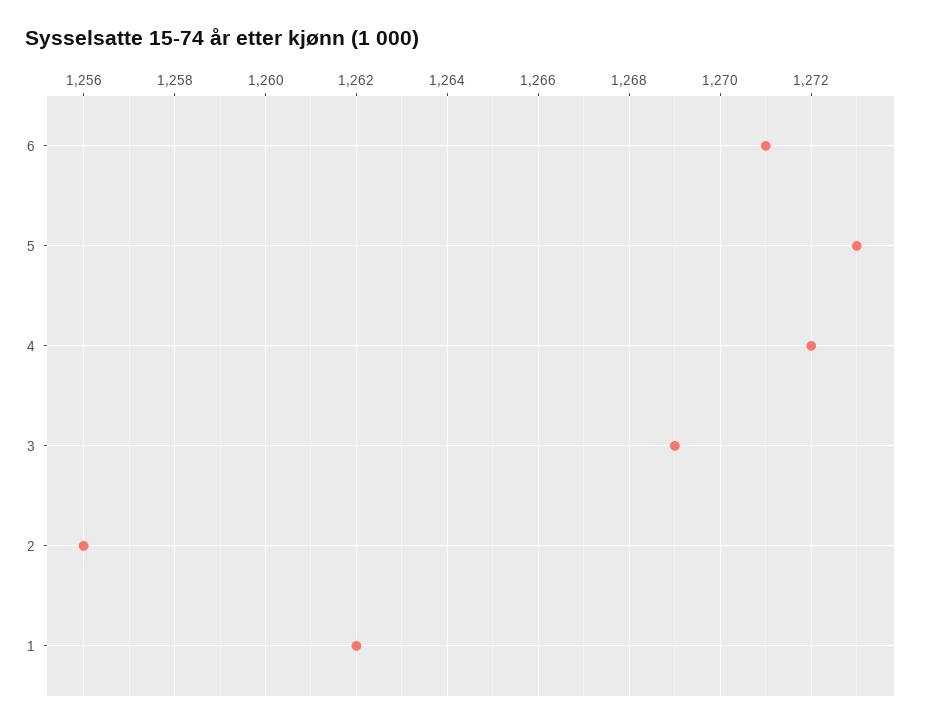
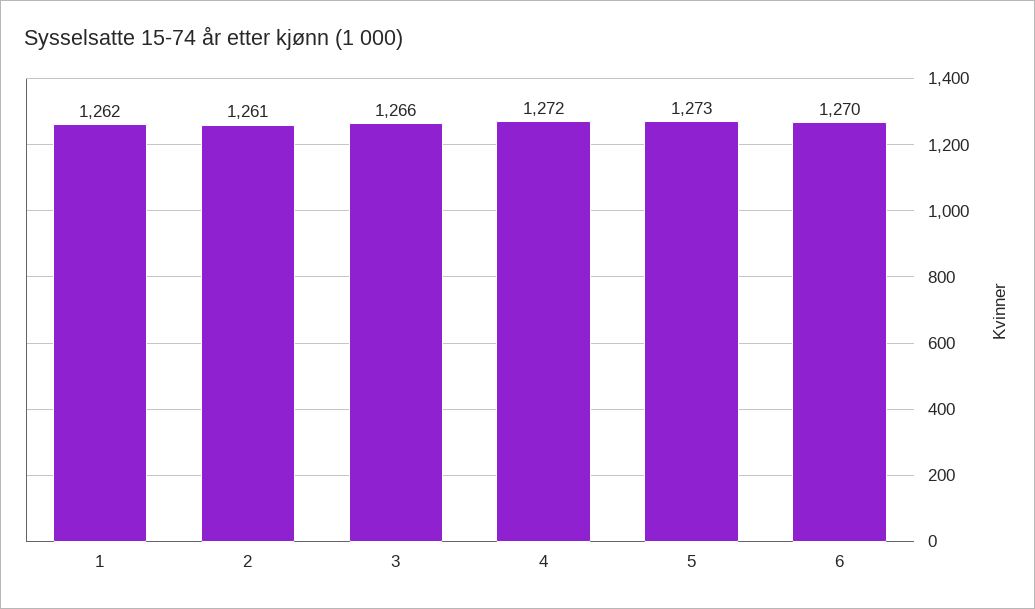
6: 1271 -> 1270
3: 1269 -> 1266
2: 1256 -> 1261

